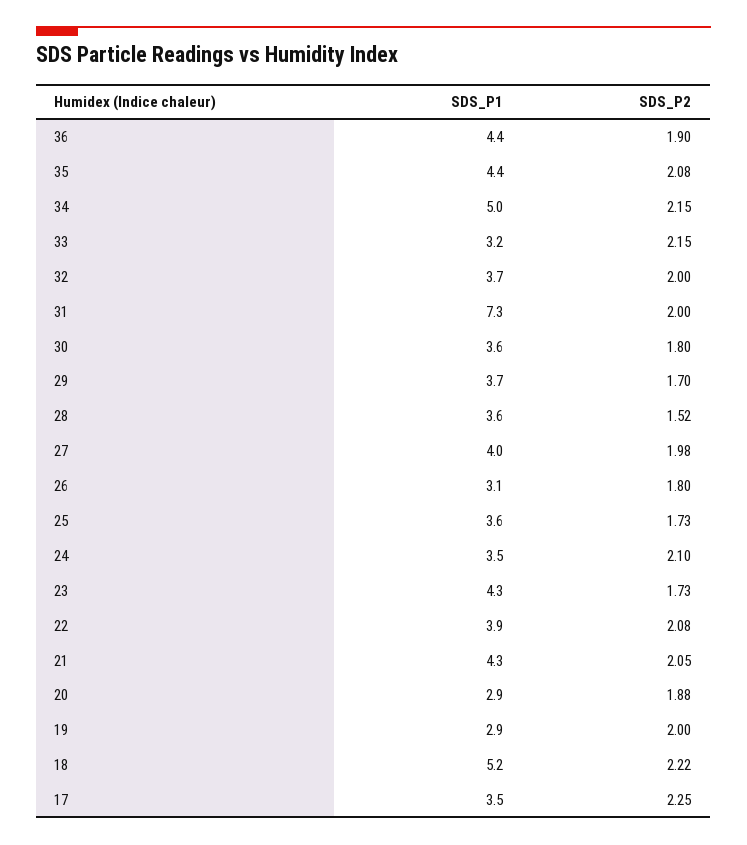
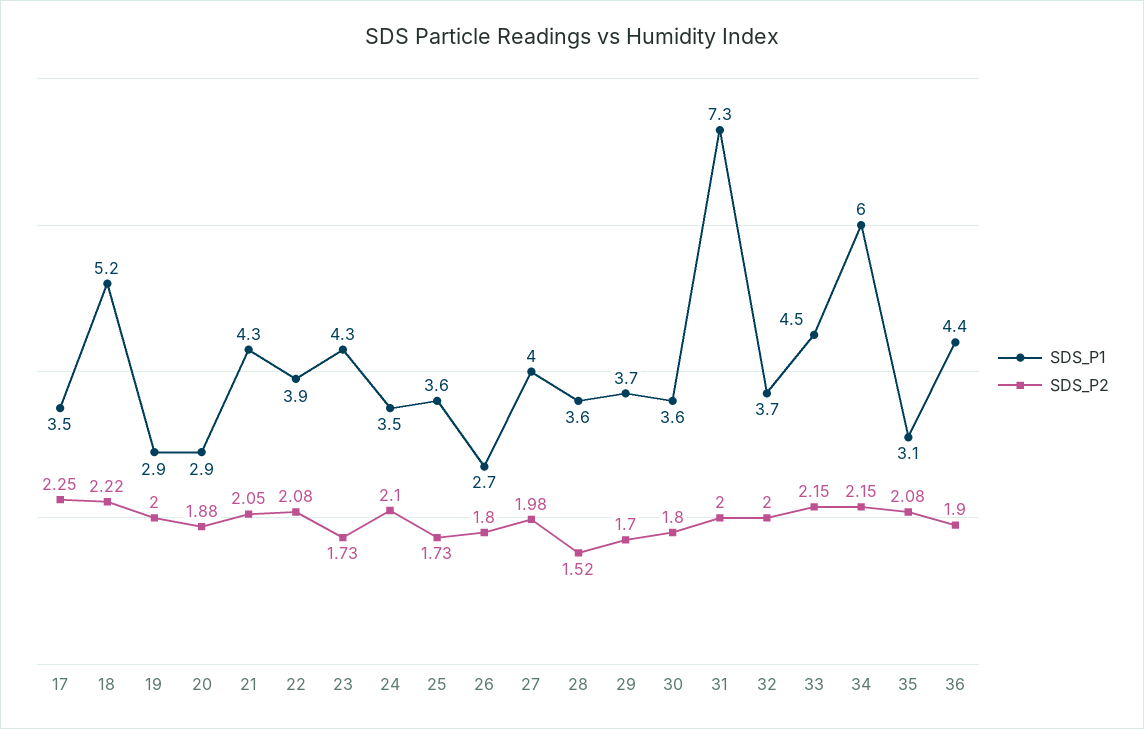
SDS_P1, 35: 4.4 -> 3.1
SDS_P1, 34: 5 -> 6
SDS_P1, 33: 3.2 -> 4.5
SDS_P1, 26: 3.1 -> 2.7

